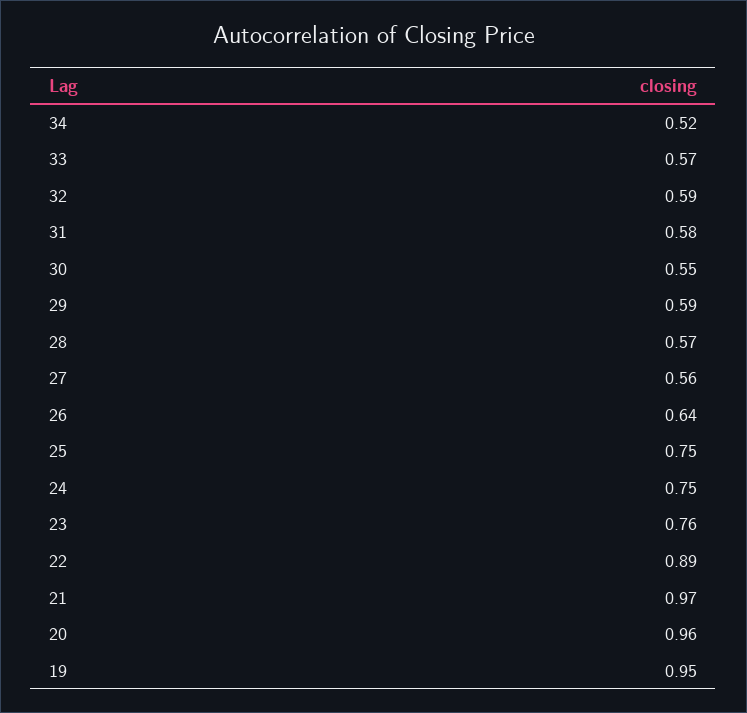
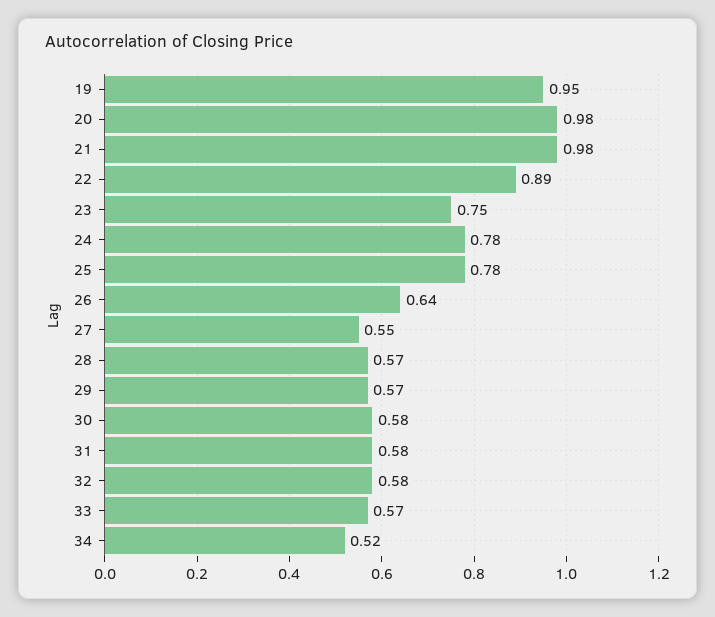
32: 0.59 -> 0.58
30: 0.55 -> 0.58
29: 0.59 -> 0.57
27: 0.56 -> 0.55
25: 0.75 -> 0.78
24: 0.75 -> 0.78
23: 0.76 -> 0.75
21: 0.97 -> 0.98
20: 0.96 -> 0.98

